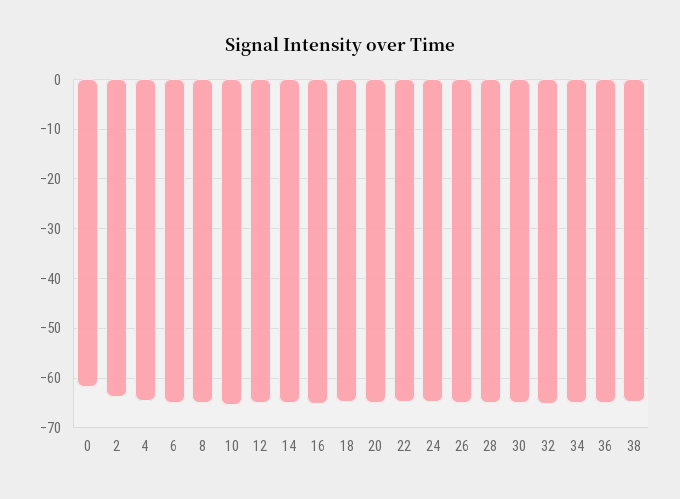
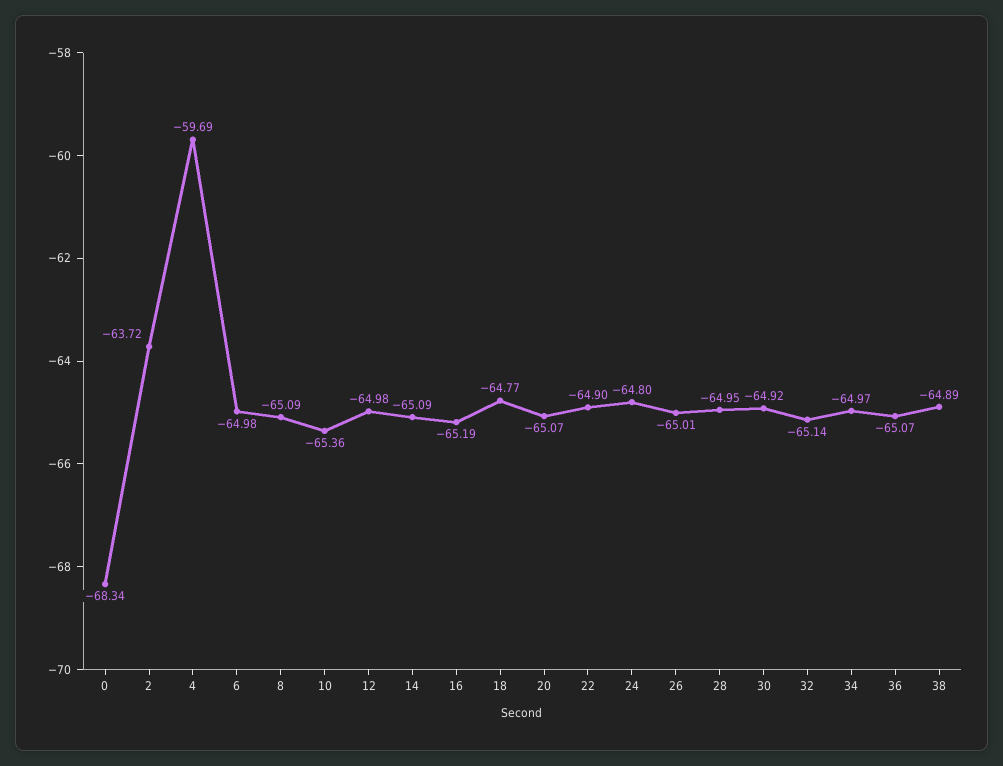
0: -62 -> -68.34
4: -64 -> -59.69

